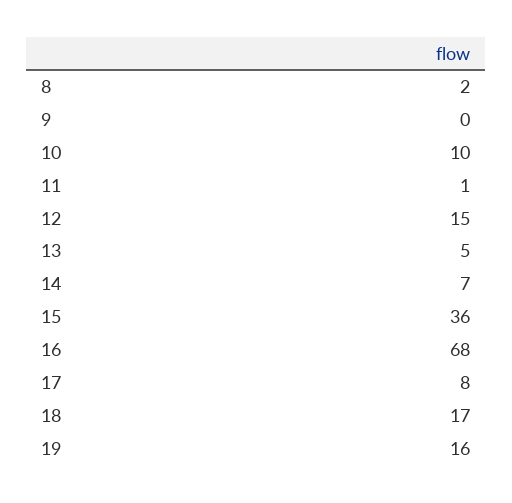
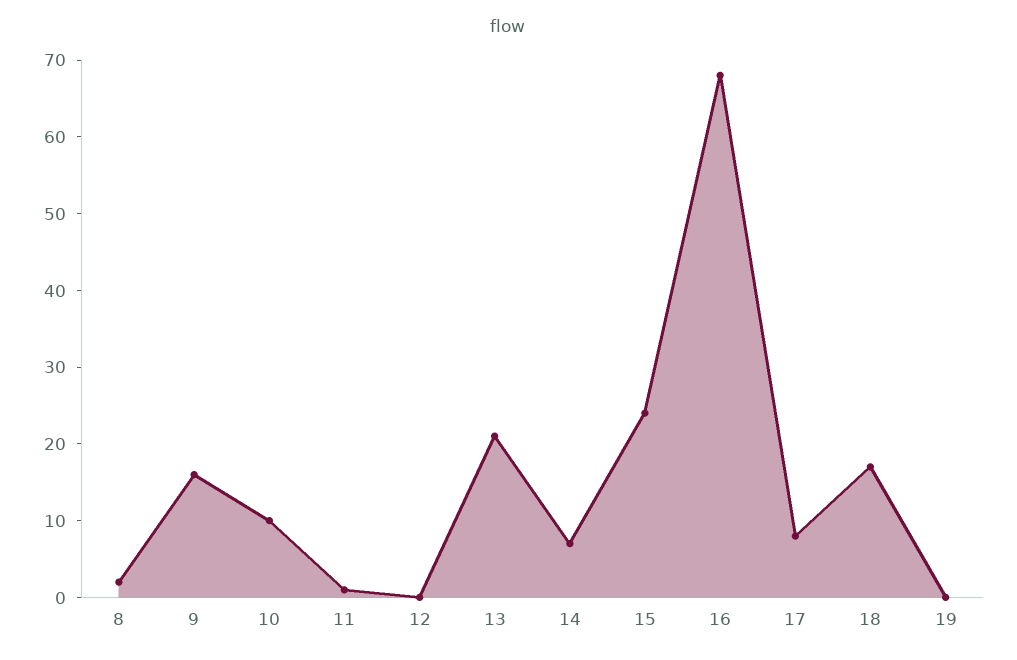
9: 0 -> 15
12: 15 -> 0
13: 5 -> 20
15: 36 -> 25
19: 16 -> 0

